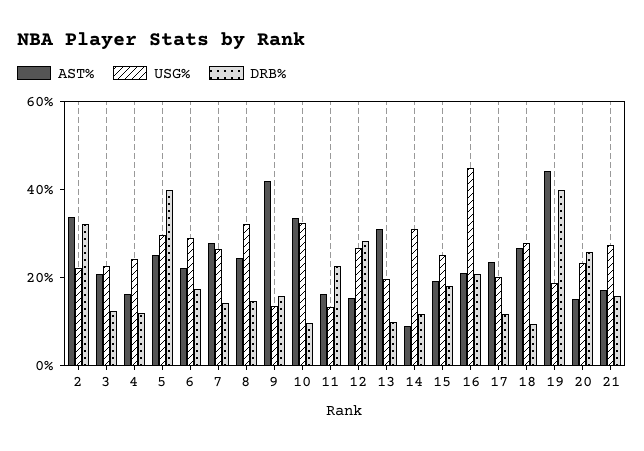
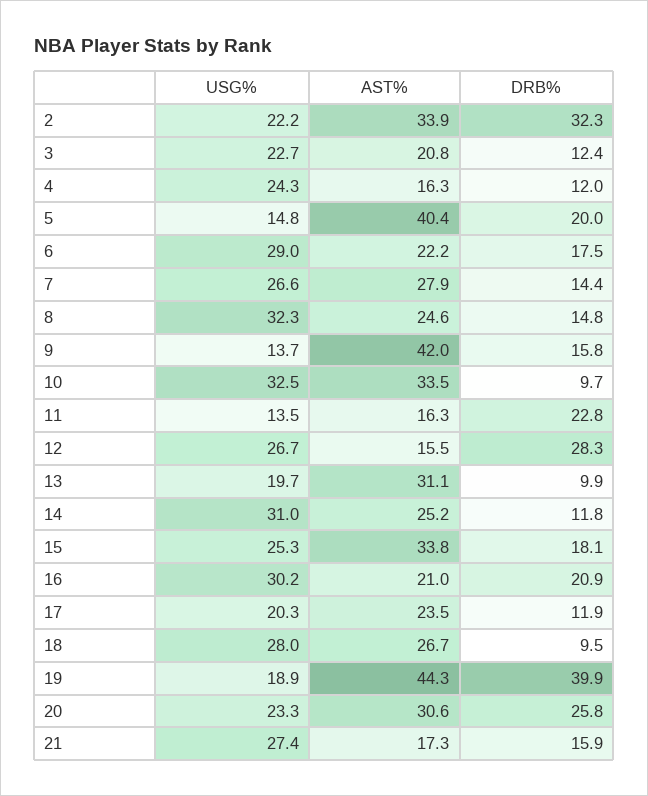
AST%, 5: 25 -> 40.4
USG%, 5: 30 -> 14.8
DRB%, 5: 40 -> 20
AST%, 14: 10 -> 25.2
AST%, 15: 20 -> 33.8
USG%, 16: 45 -> 30.2
AST%, 20: 15 -> 30.6

